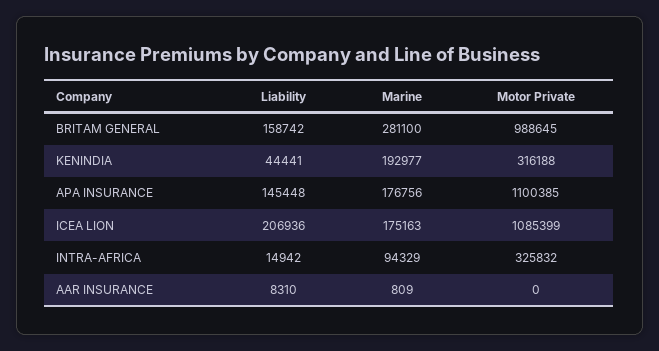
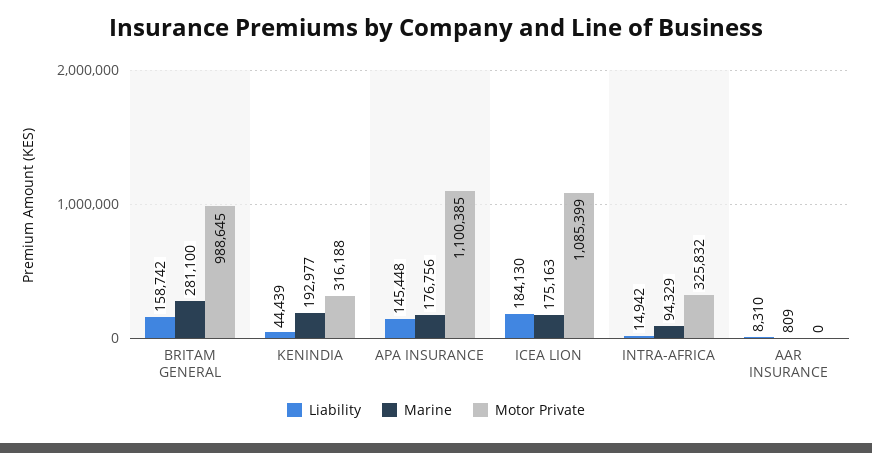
Liability, KENINDIA: 44441 -> 44439
Liability, ICEA LION: 206936 -> 184130

